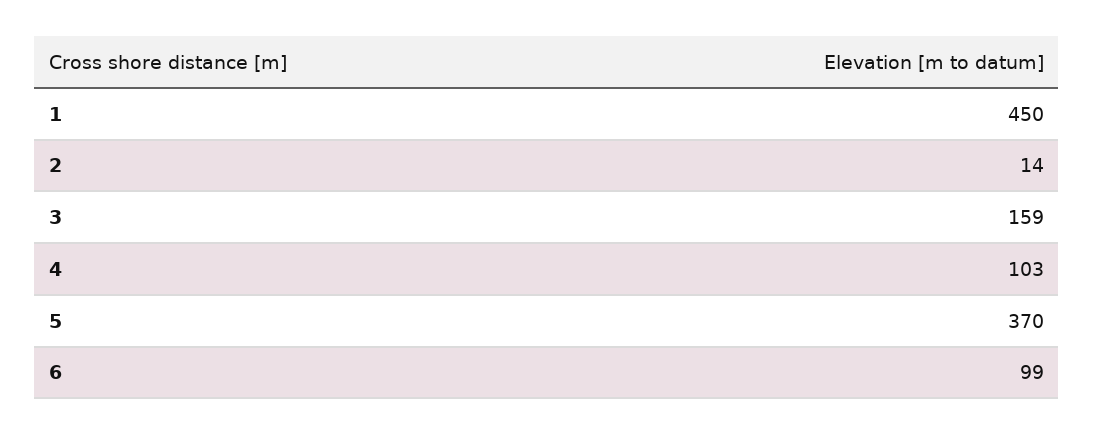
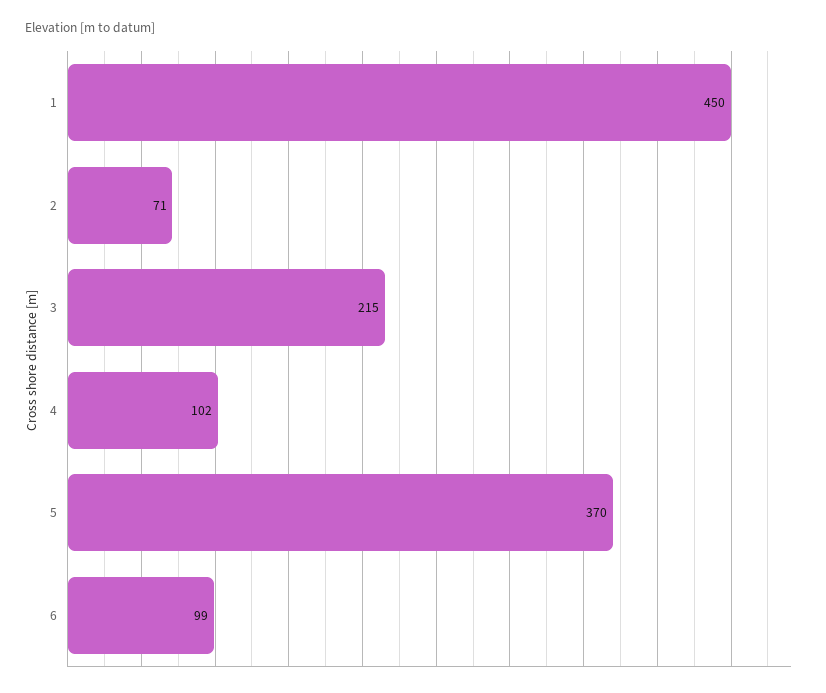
2: 14 -> 71
3: 159 -> 215
4: 103 -> 102

